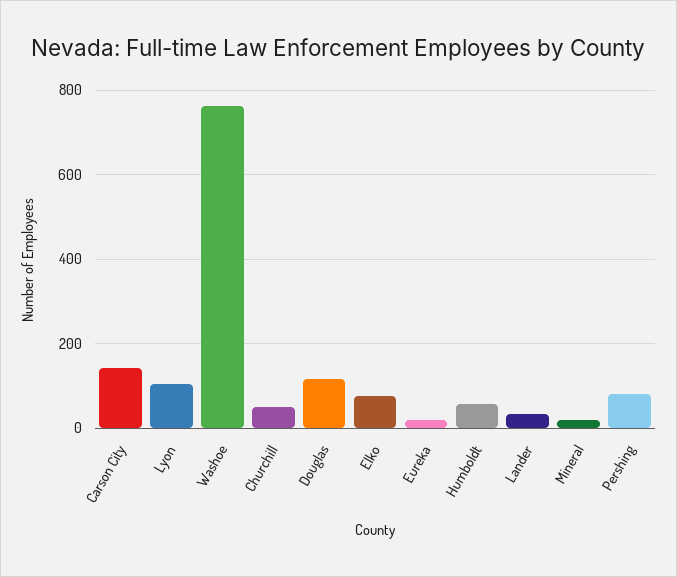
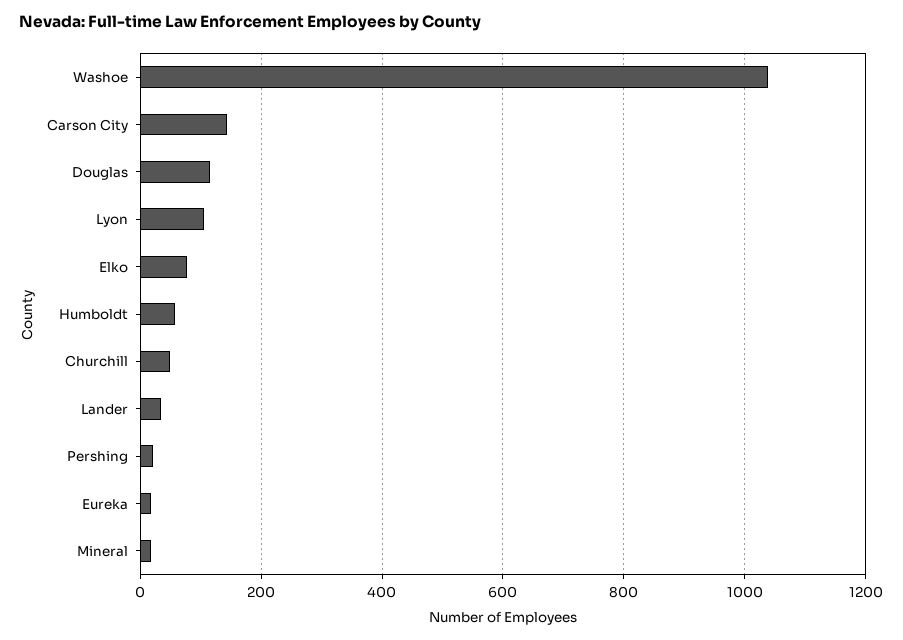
Washoe: 760 -> 1040
Pershing: 80 -> 20

